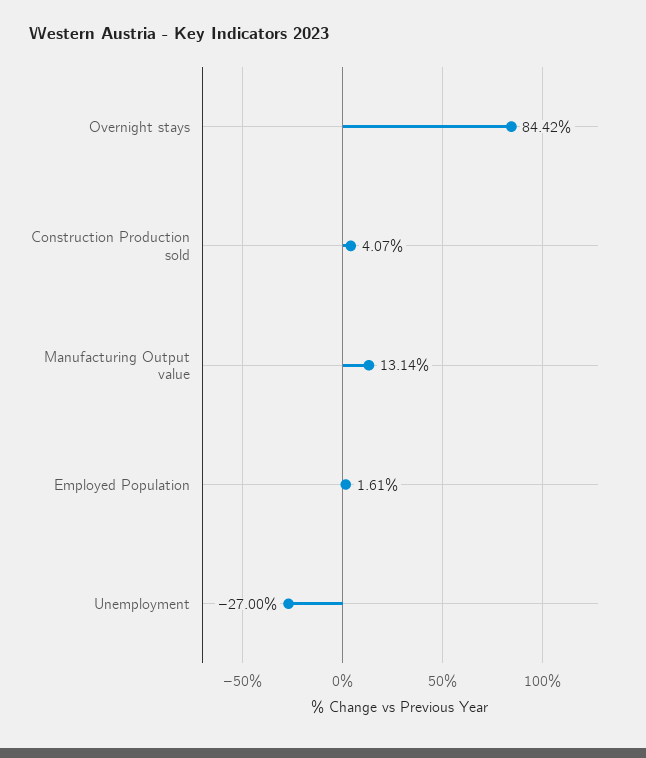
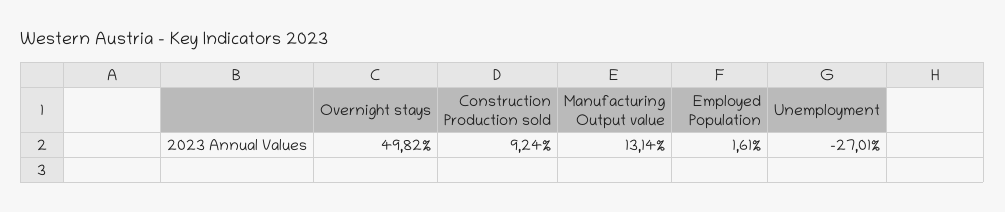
Overnight stays: 84.42 -> 49.82
Construction Production sold: 4.07 -> 9.24
Unemployment: -27 -> -27.01

